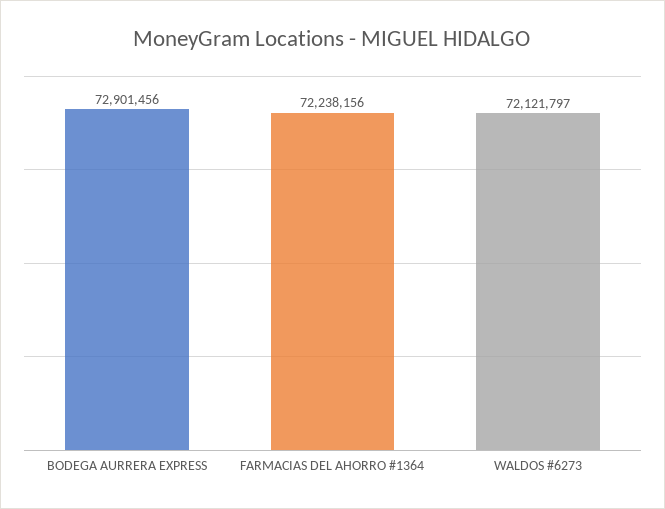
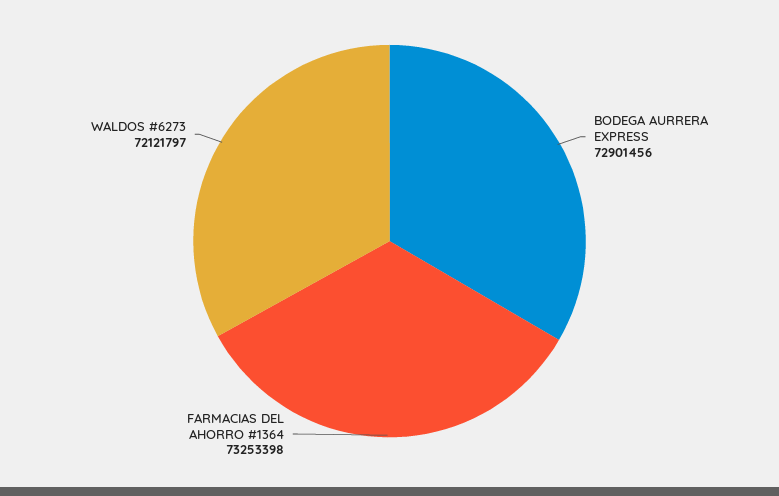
FARMACIAS DEL AHORRO #1364: 72238156 -> 73253398

